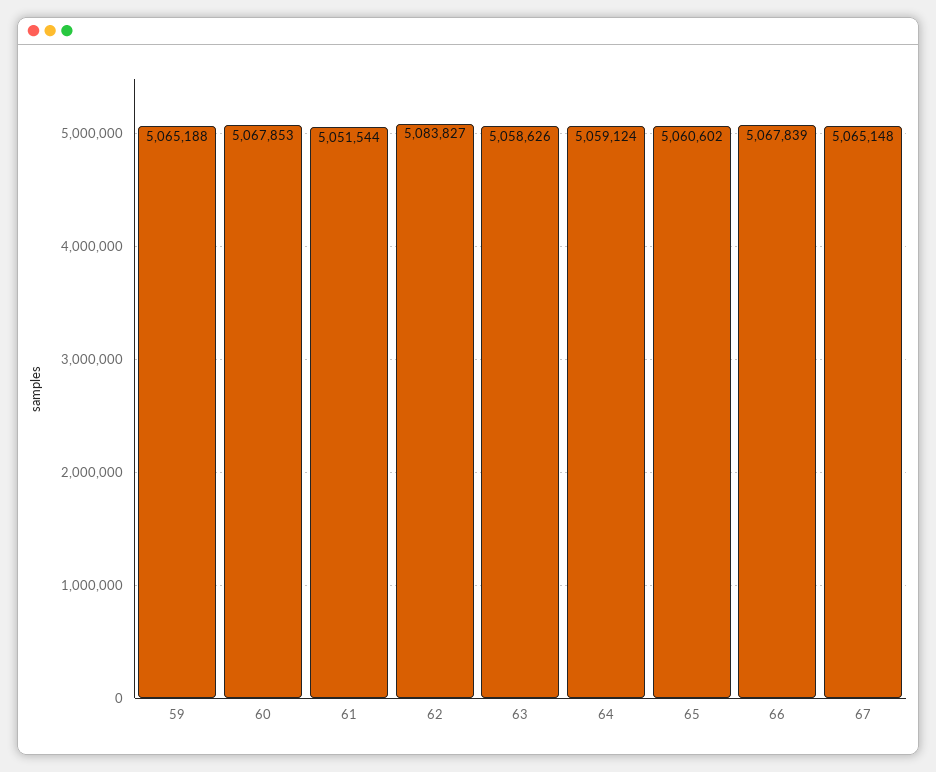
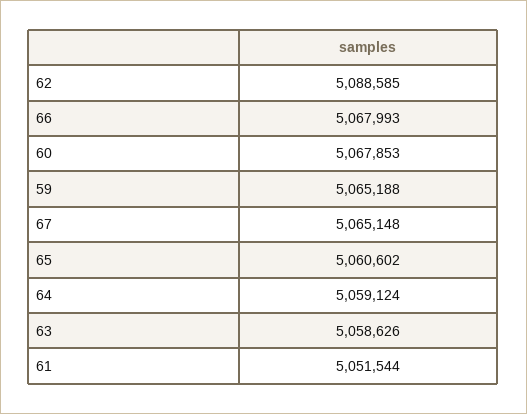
62: 5083827 -> 5088585
66: 5067839 -> 5067993

